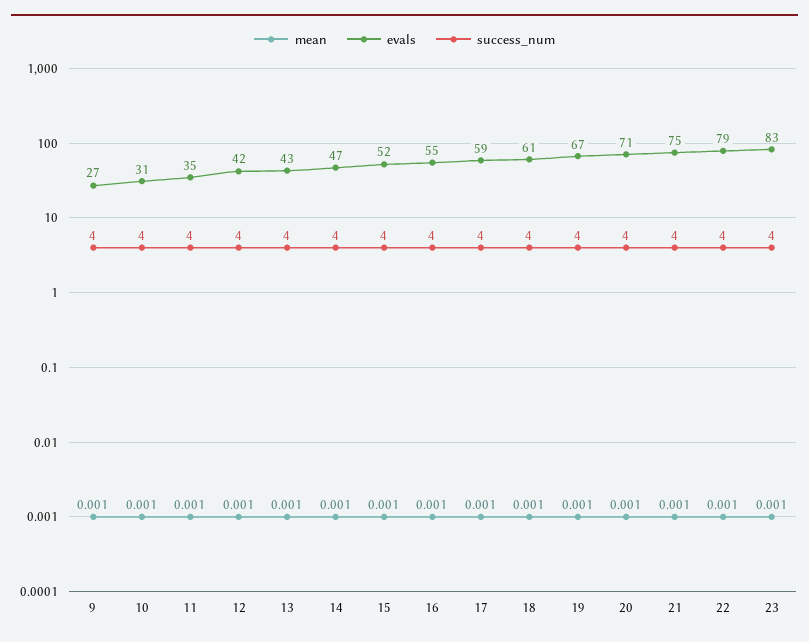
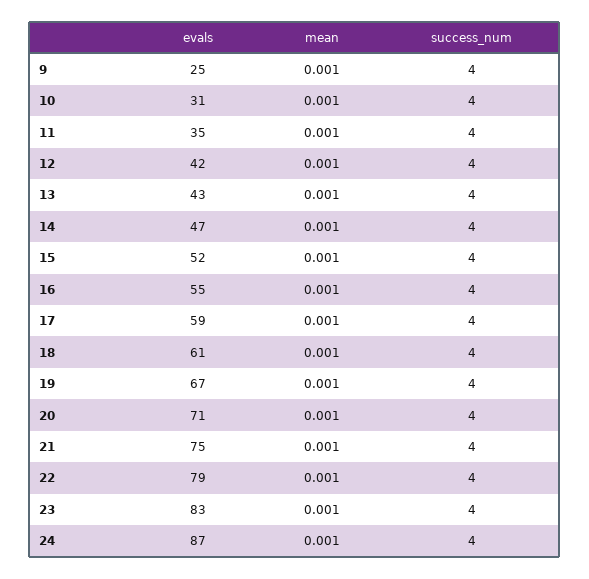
evals, 9: 27 -> 25
evals, 24: none -> 87
mean, 24: none -> 0.001
success_num, 24: none -> 4

